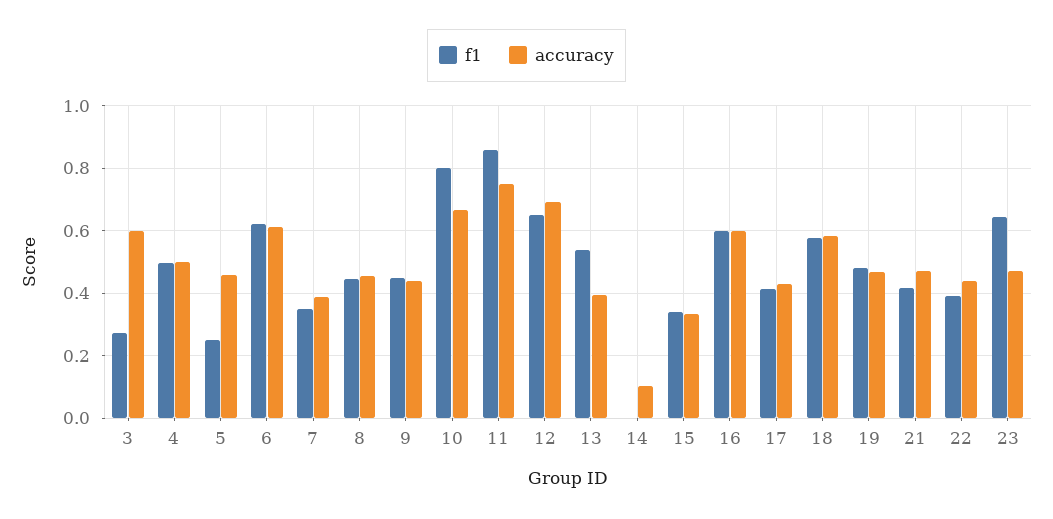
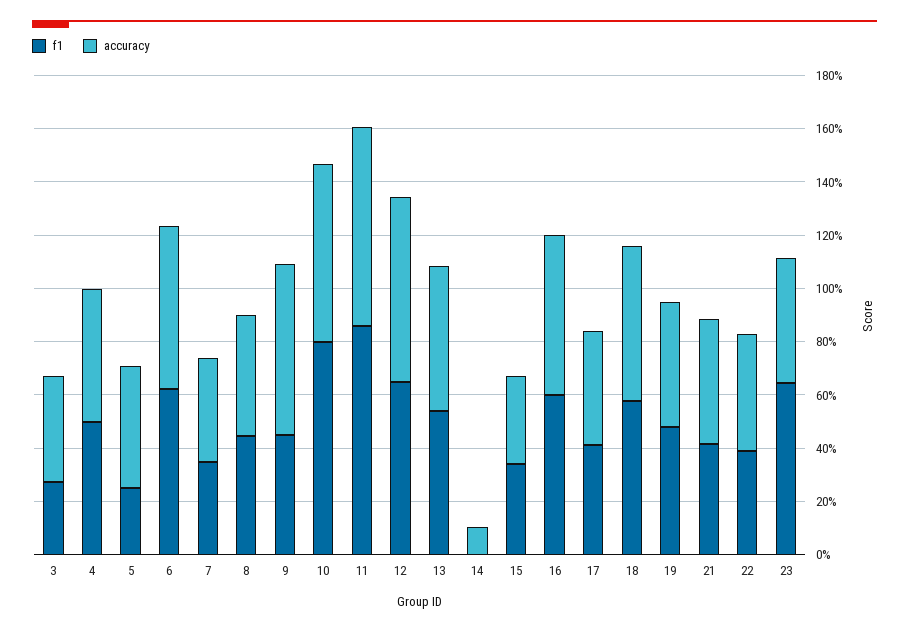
accuracy, 3: 0.6 -> 0.4
accuracy, 9: 0.44 -> 0.65
accuracy, 13: 0.4 -> 0.55

